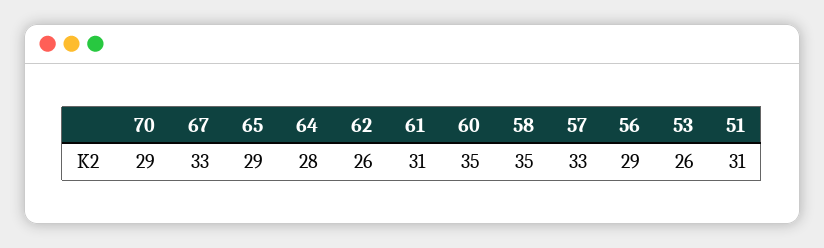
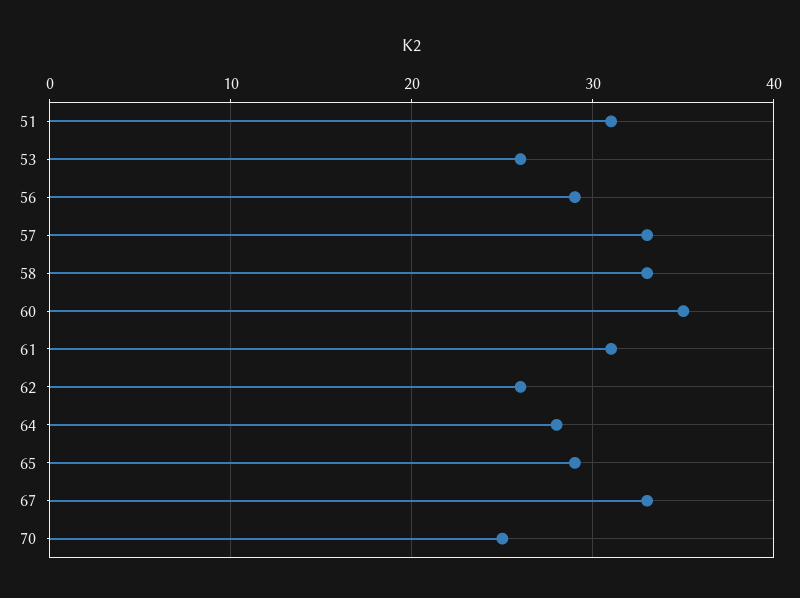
70: 29 -> 25
58: 35 -> 33

